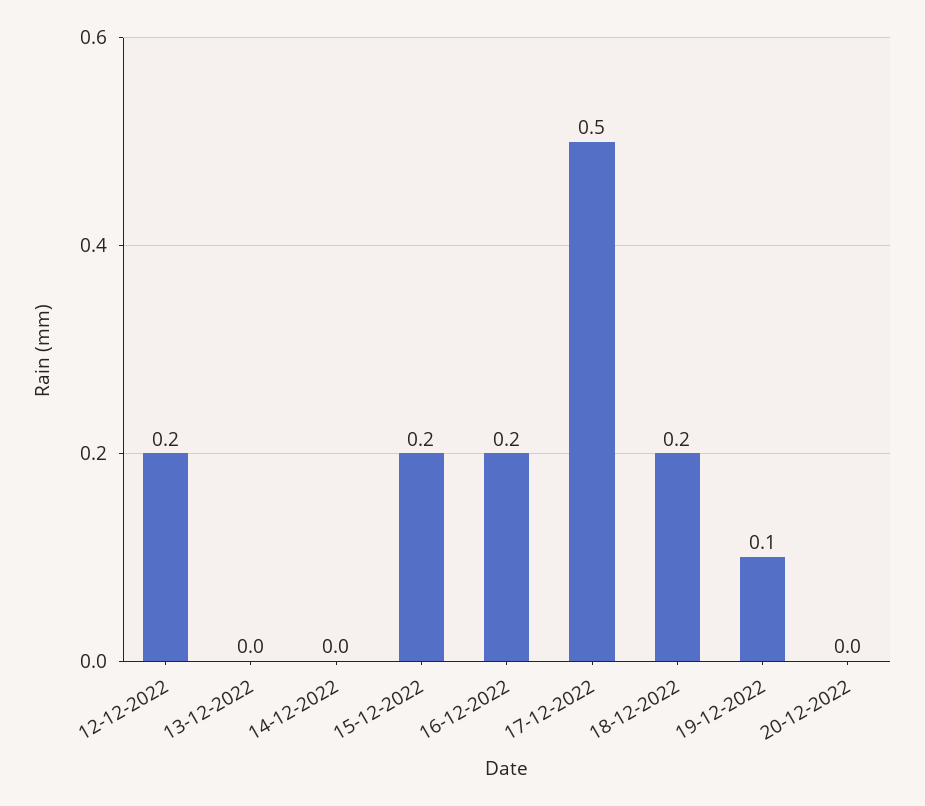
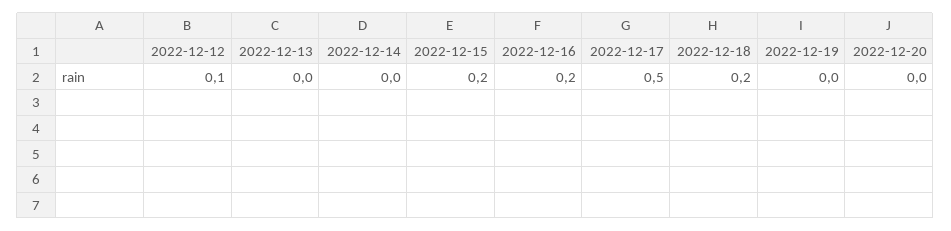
12-12-2022: 0.2 -> 0.1
19-12-2022: 0.1 -> 0

